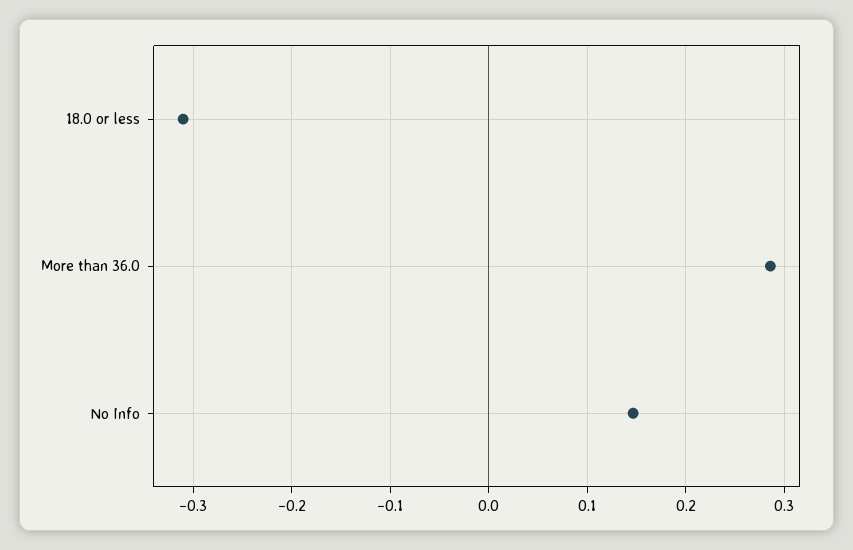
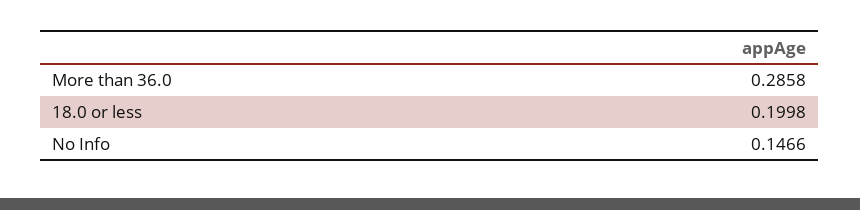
18.0 or less: -0.31 -> 0.1998

